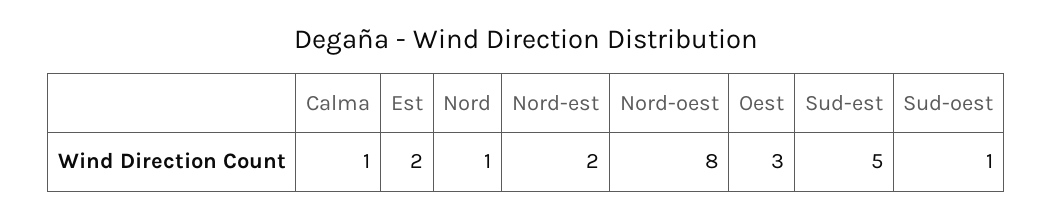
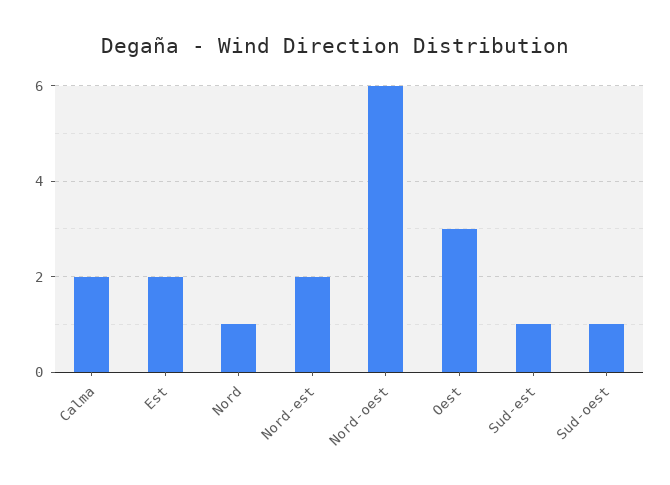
Calma: 1 -> 2
Nord-oest: 8 -> 6
Sud-est: 5 -> 1

